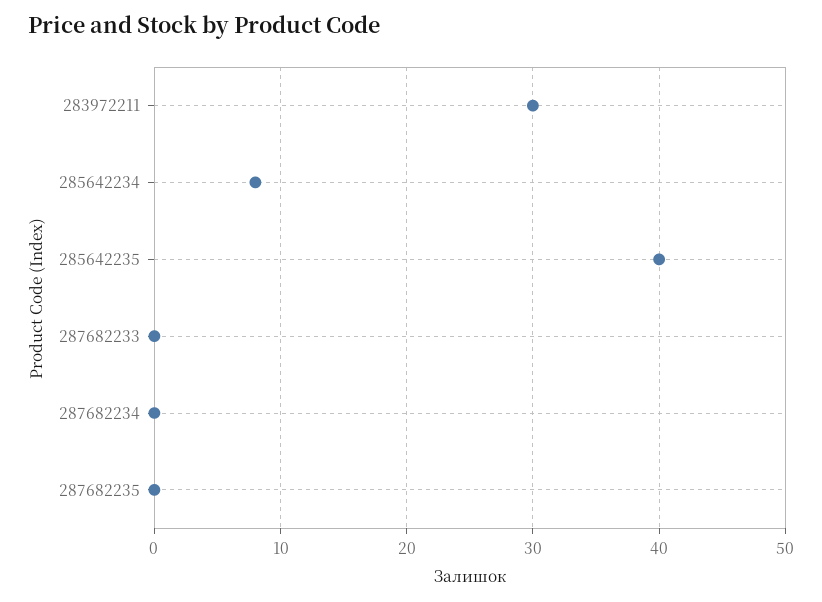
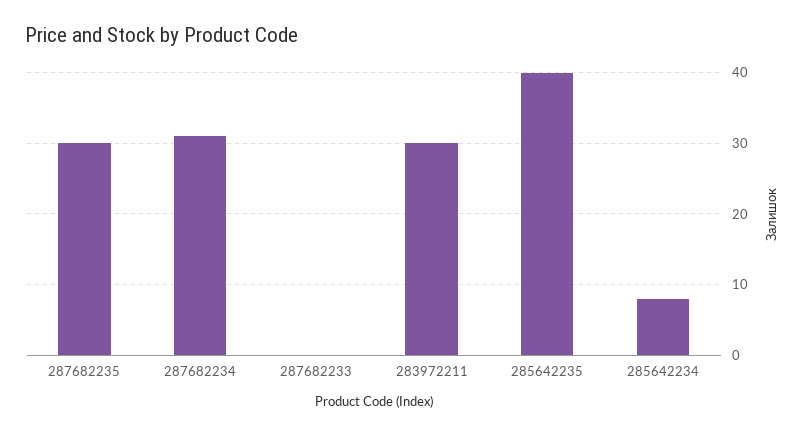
287682234: 0 -> 31
287682235: 0 -> 30

